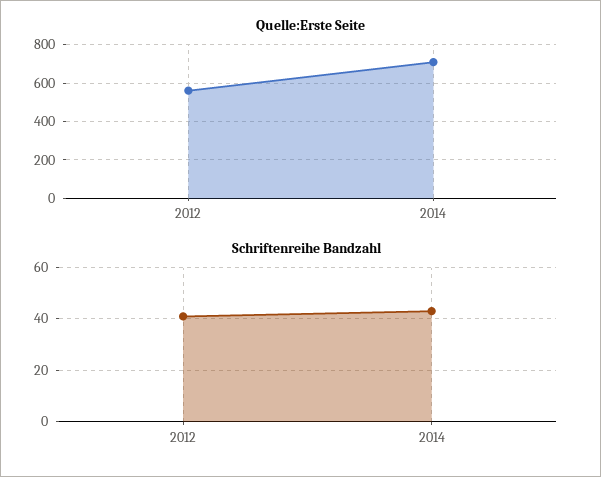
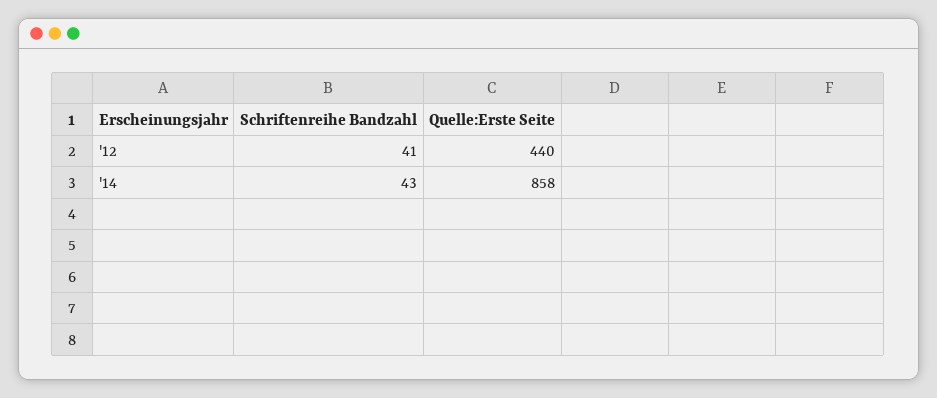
Quelle:Erste Seite, 2012: 550 -> 440
Quelle:Erste Seite, 2014: 700 -> 858

